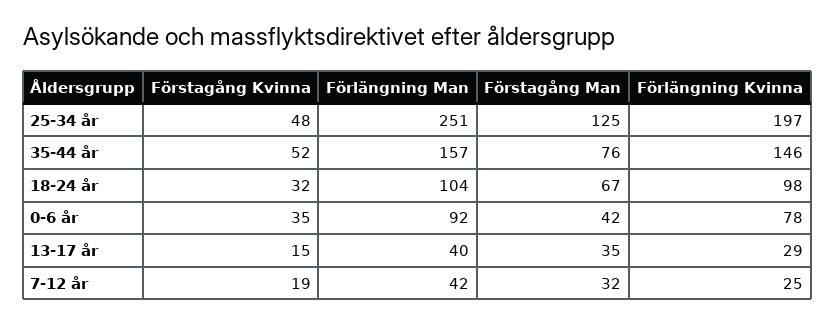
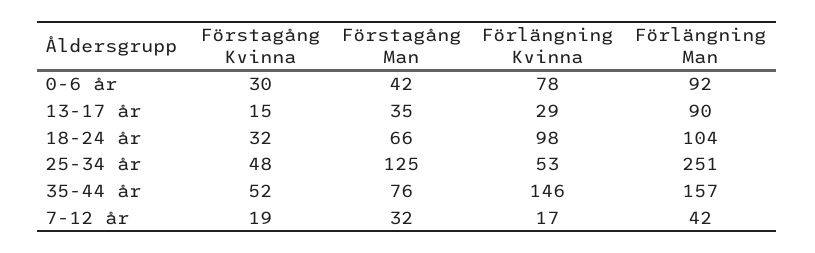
Förlängning Kvinna, 25-34 år: 197 -> 53
Förstagång Man, 18-24 år: 67 -> 66
Förstagång Kvinna, 0-6 år: 35 -> 30
Förlängning Man, 13-17 år: 40 -> 90
Förlängning Kvinna, 7-12 år: 25 -> 17

